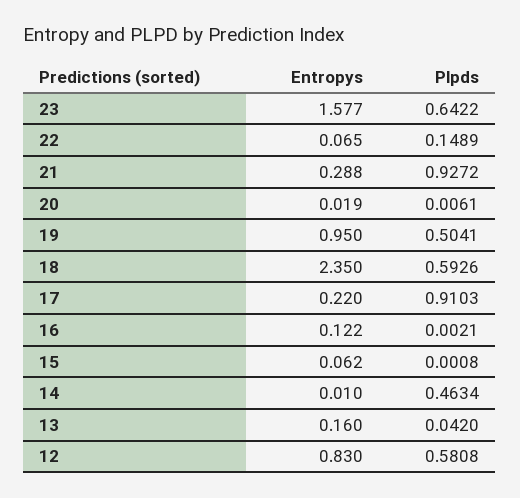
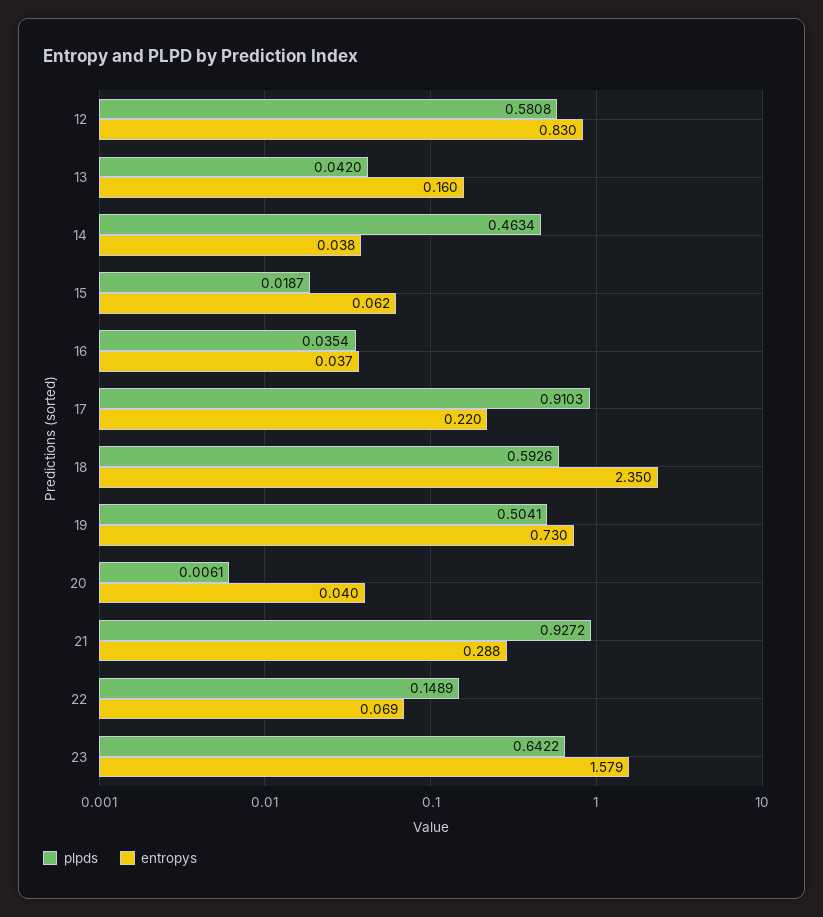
Entropys, 23: 1.577 -> 1.579
Entropys, 22: 0.065 -> 0.069
Entropys, 20: 0.019 -> 0.04
Entropys, 19: 0.95 -> 0.73
Entropys, 16: 0.122 -> 0.037
Plpds, 16: 0.0021 -> 0.0354
Plpds, 15: 0.0008 -> 0.0187
Entropys, 14: 0.01 -> 0.038

